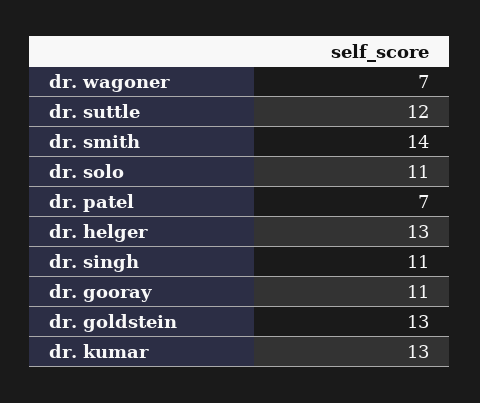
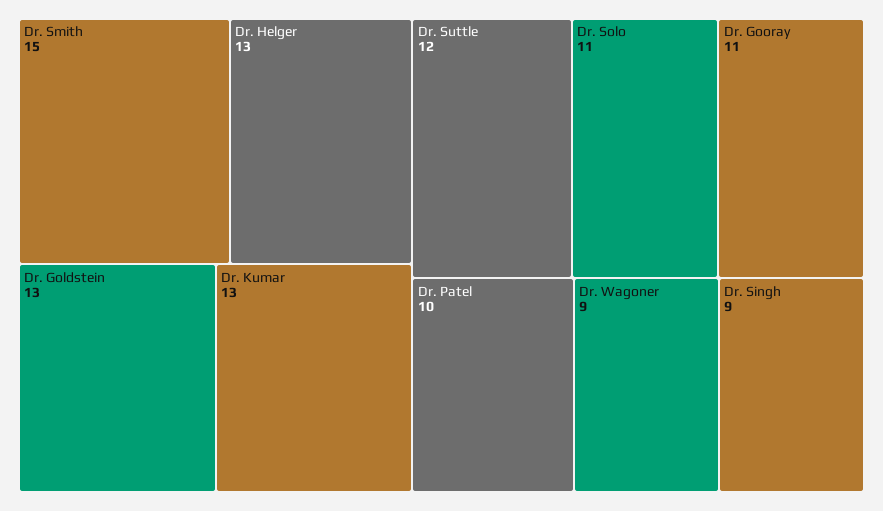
dr. wagoner: 7 -> 9
dr. smith: 14 -> 15
dr. patel: 7 -> 10
dr. singh: 11 -> 9

